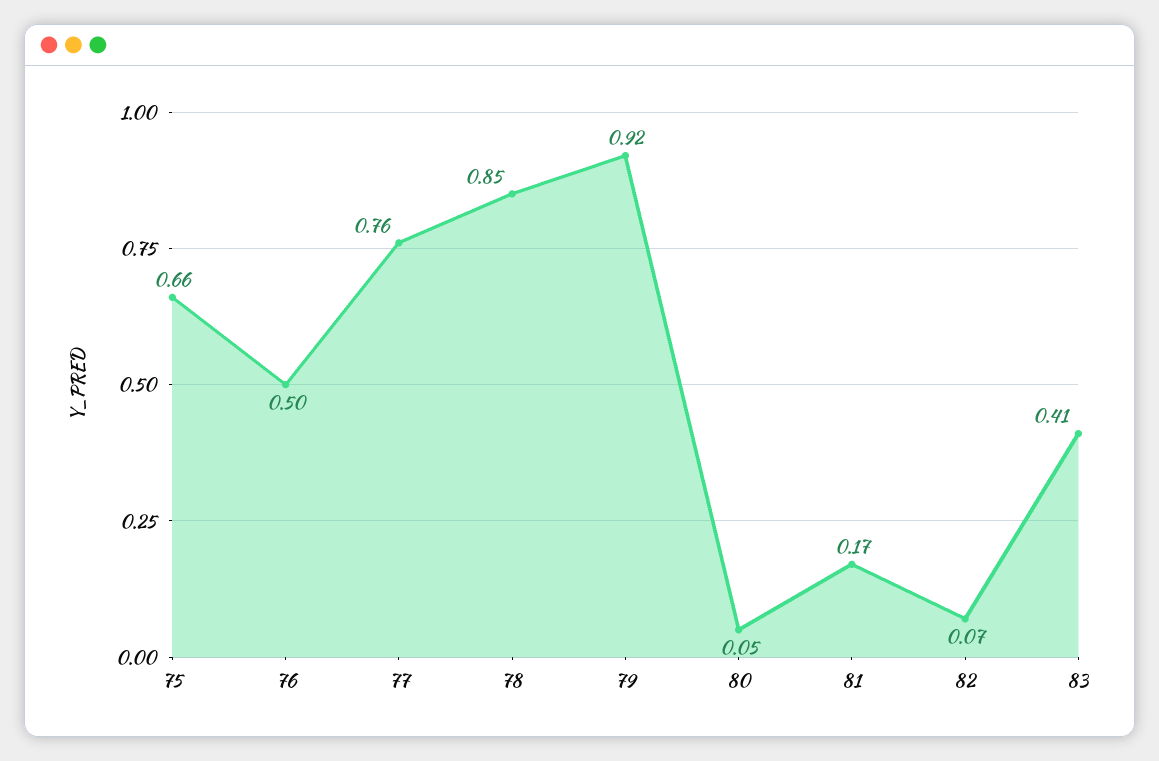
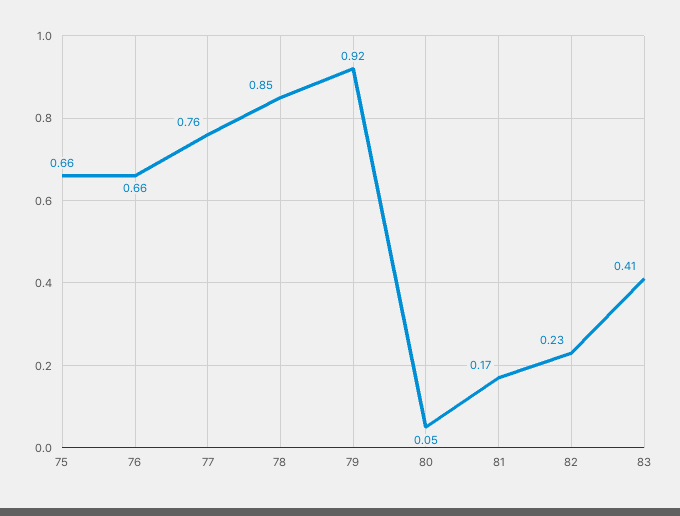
76: 0.5 -> 0.66
82: 0.07 -> 0.23

